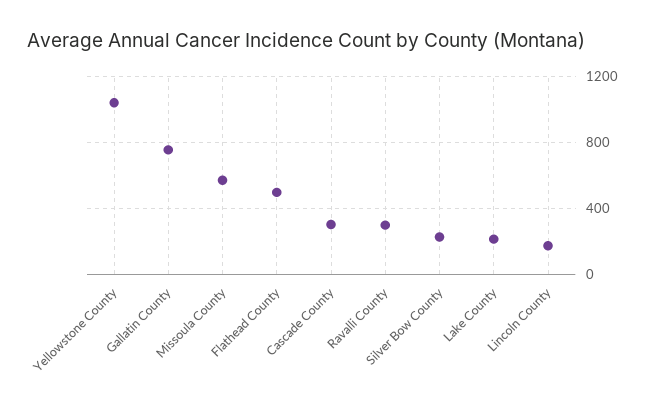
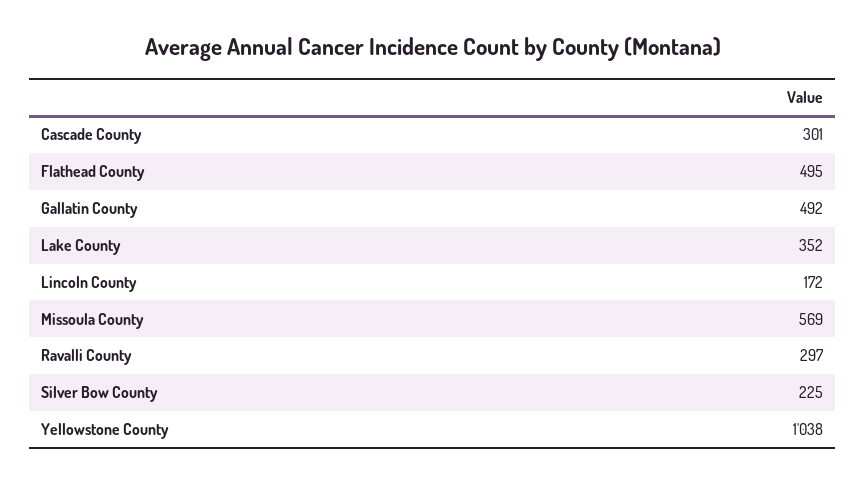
Gallatin County: 750 -> 492
Lake County: 200 -> 352

